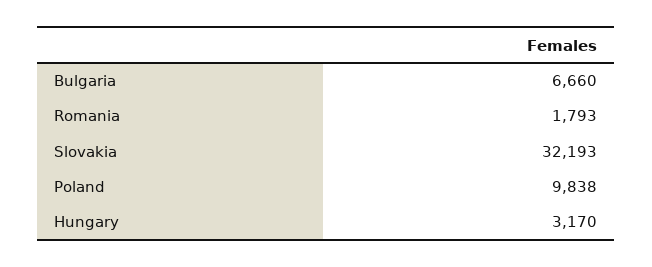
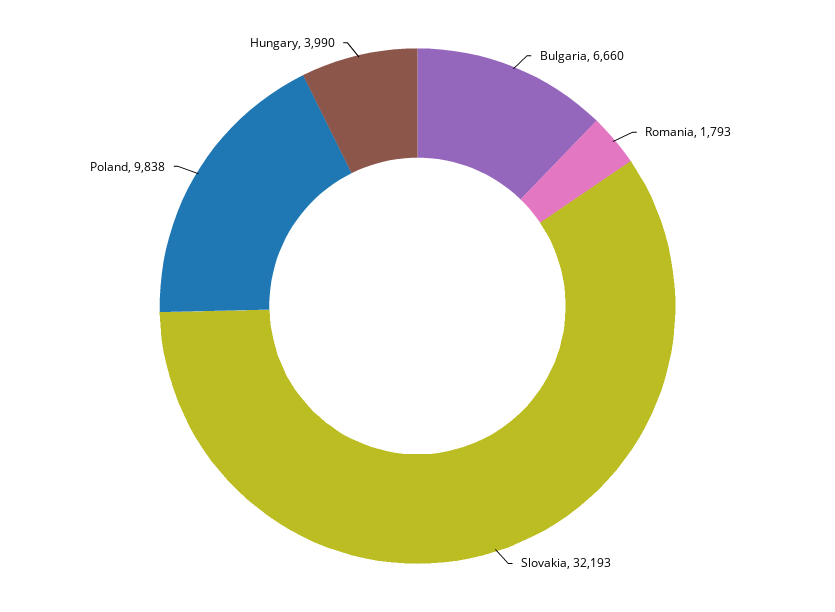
Hungary: 3170 -> 3990

